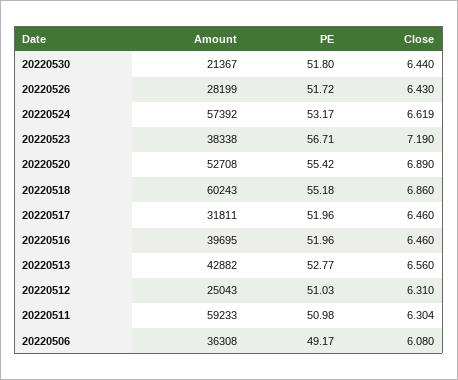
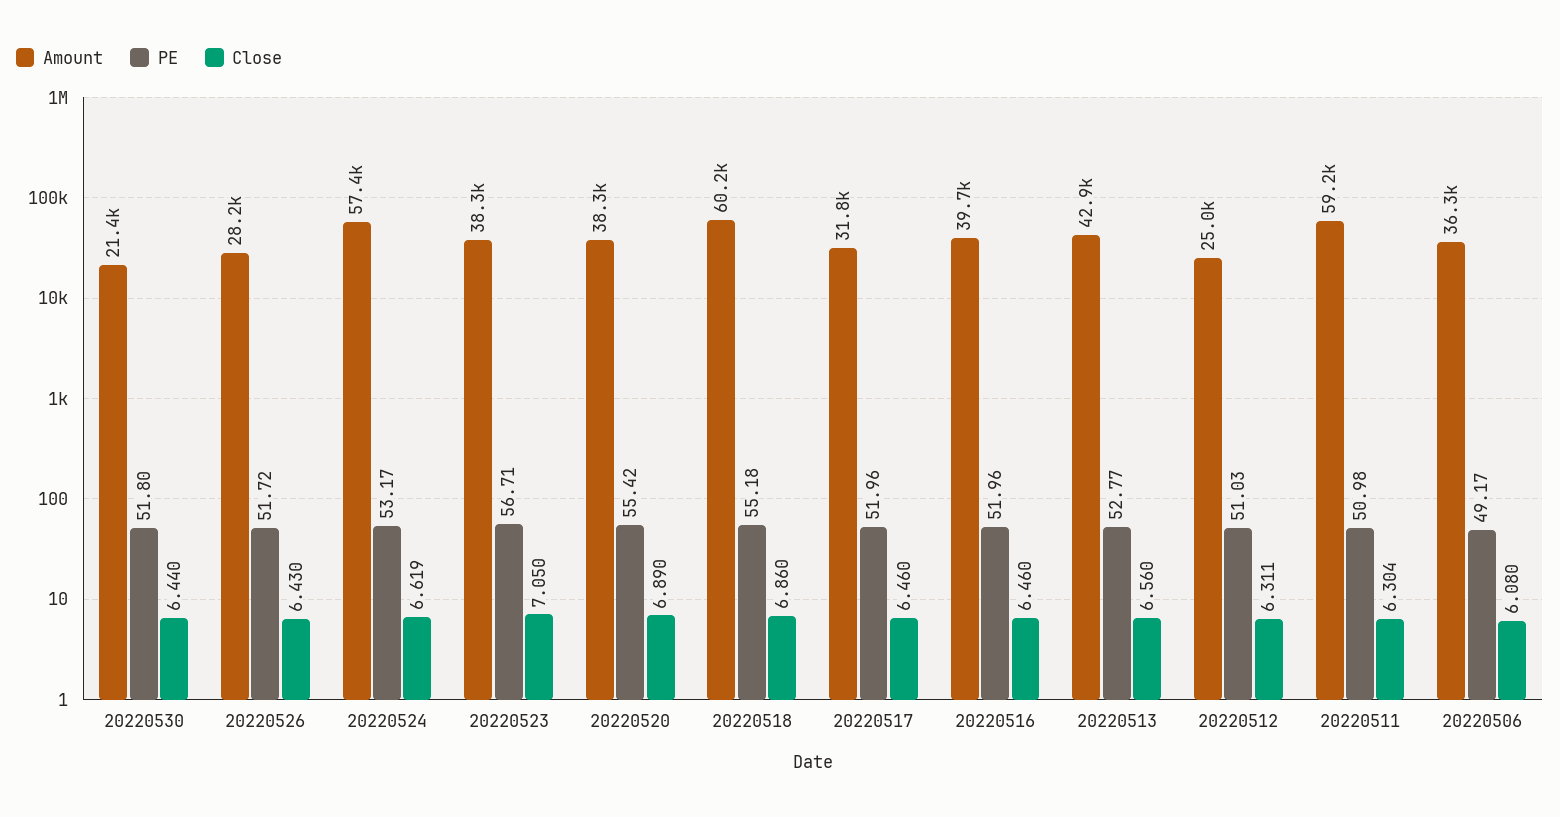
Close, 20220523: 7.19 -> 7.05
Amount, 20220520: 52708 -> 38300
Close, 20220512: 6.31 -> 6.311

